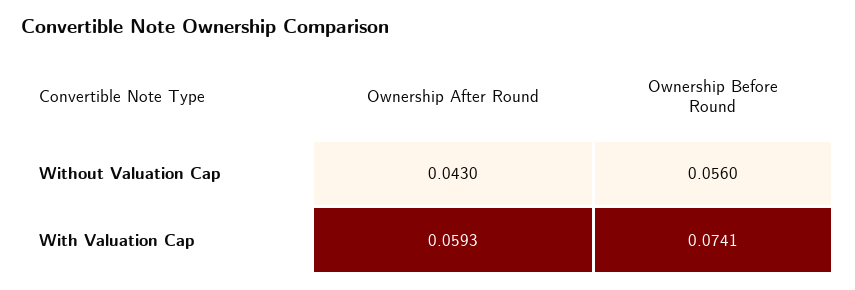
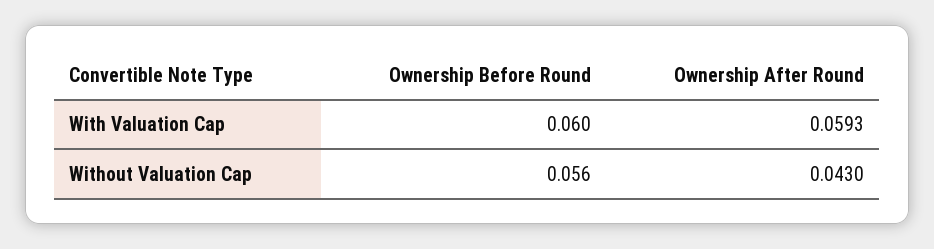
Ownership Before Round, With Valuation Cap: 0.0741 -> 0.06

